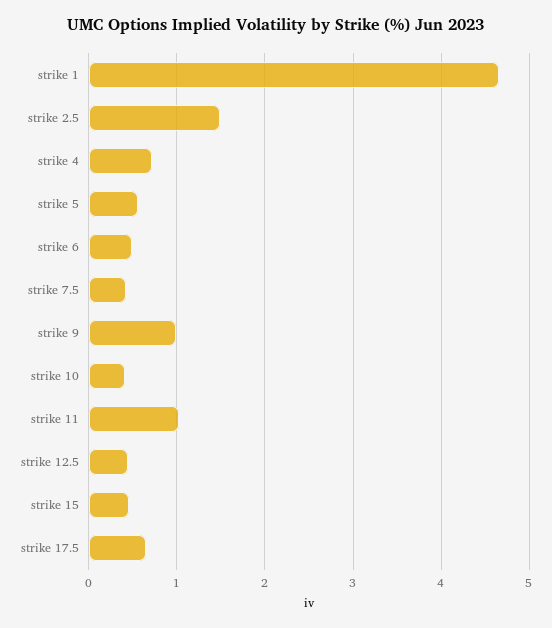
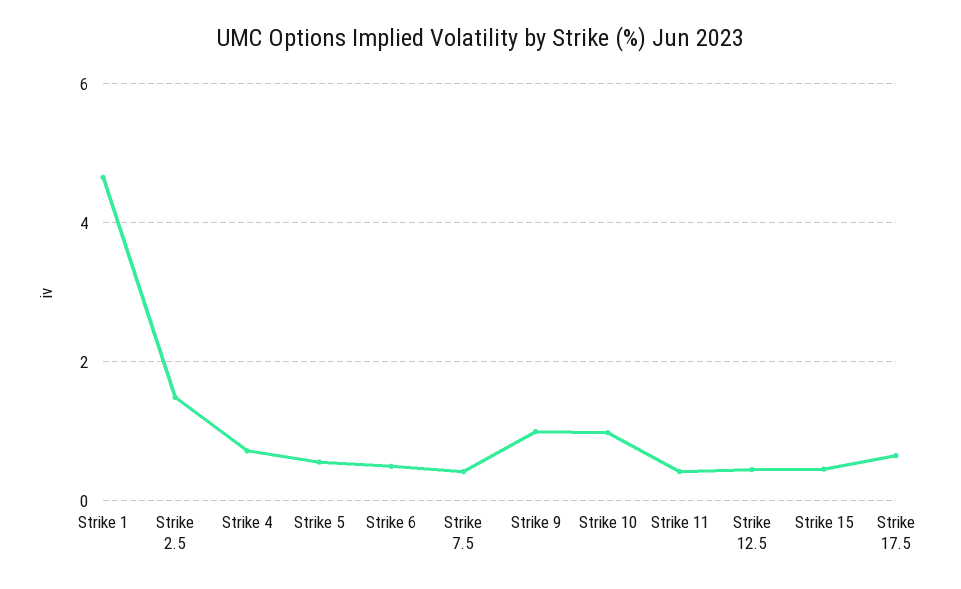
strike 10: 0.4 -> 1
strike 11: 1 -> 0.4

